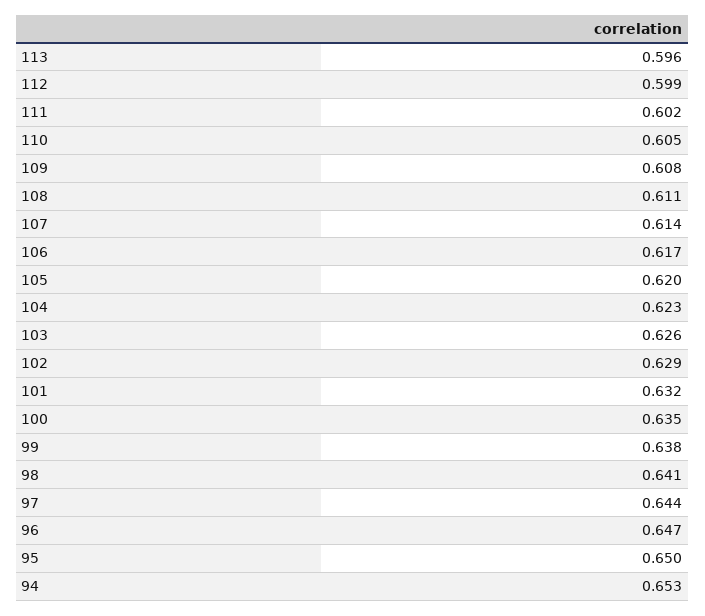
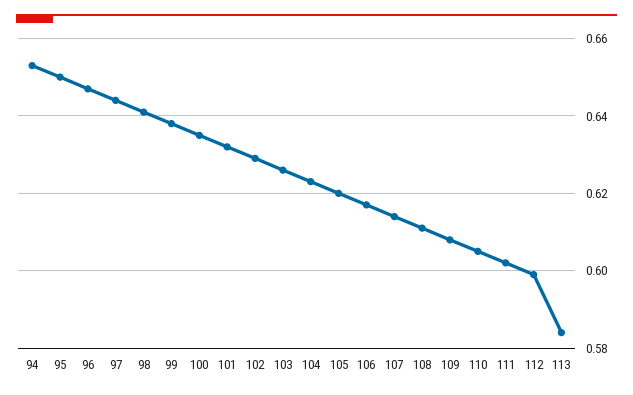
113: 0.596 -> 0.585

